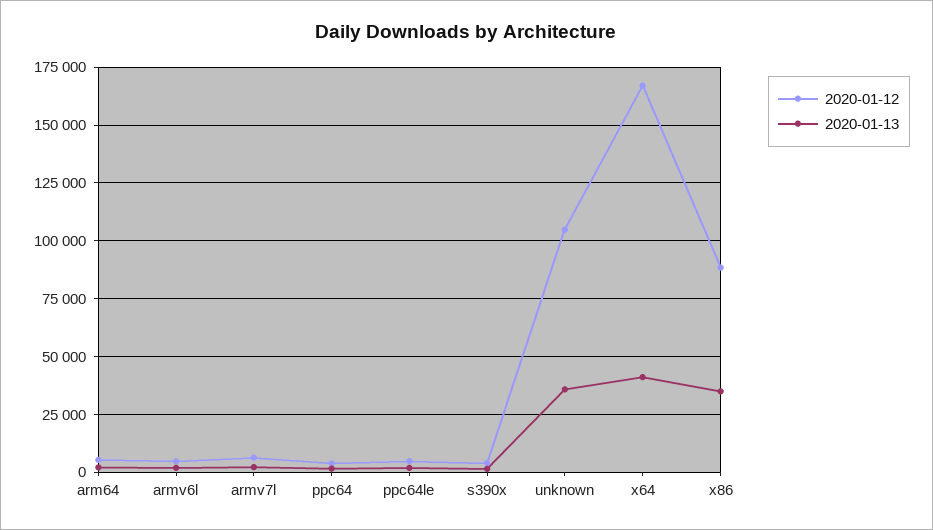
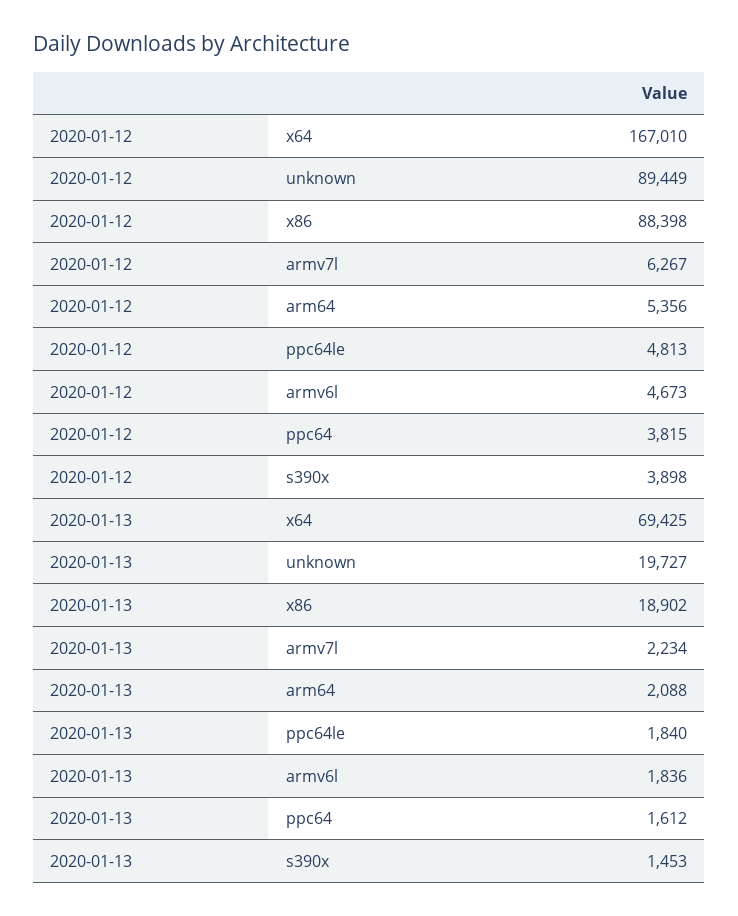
2020-01-12, unknown: 105000 -> 89449
2020-01-13, unknown: 35000 -> 19727
2020-01-13, x64: 40000 -> 69425
2020-01-13, x86: 35000 -> 18902

